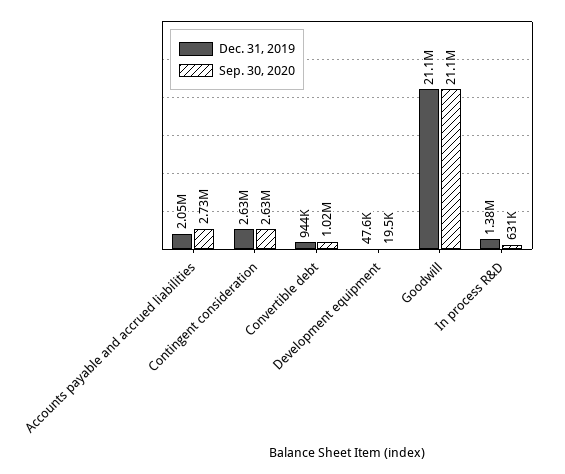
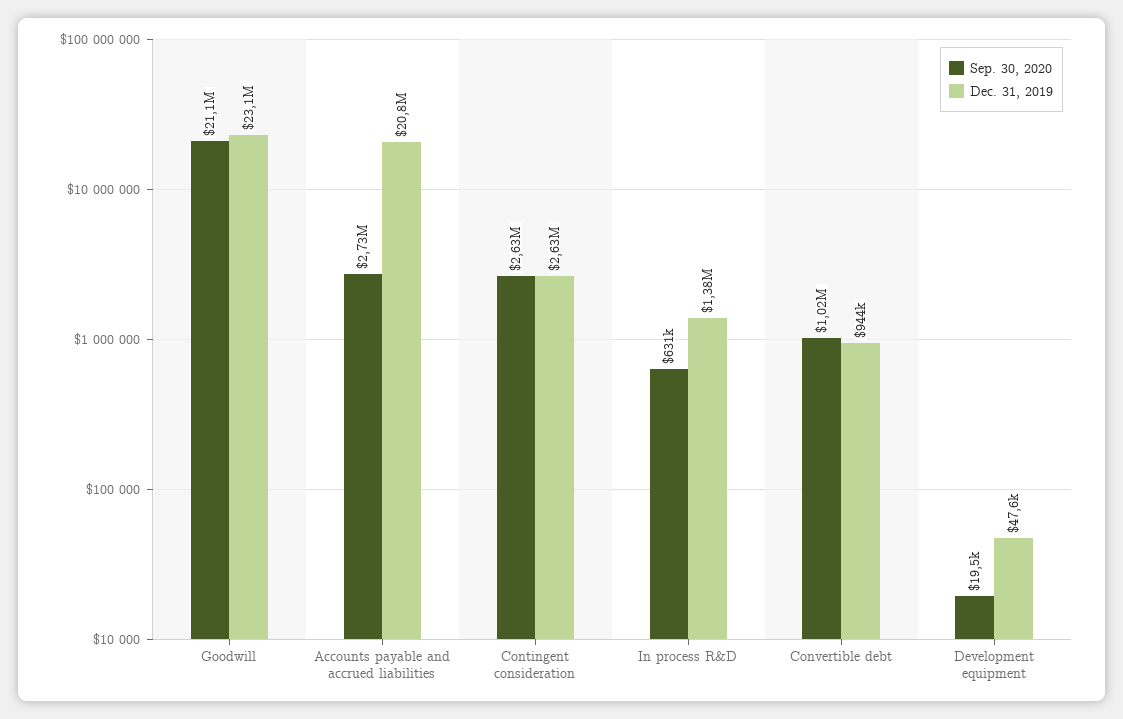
Dec. 31, 2019, Accounts payable and accrued liabilities: 2050000 -> 20800000
Dec. 31, 2019, Goodwill: 21100000 -> 23100000

